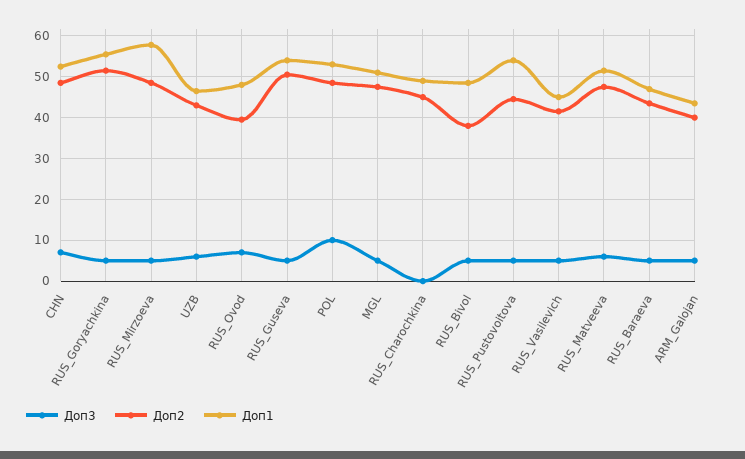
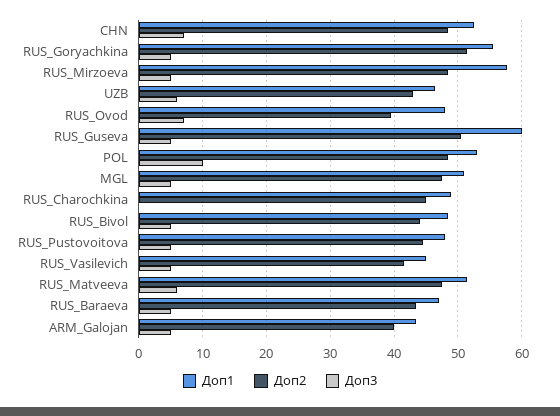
Доп1, RUS_Guseva: 54 -> 60
Доп2, RUS_Bivol: 38 -> 44
Доп1, RUS_Pustovoitova: 54 -> 48

